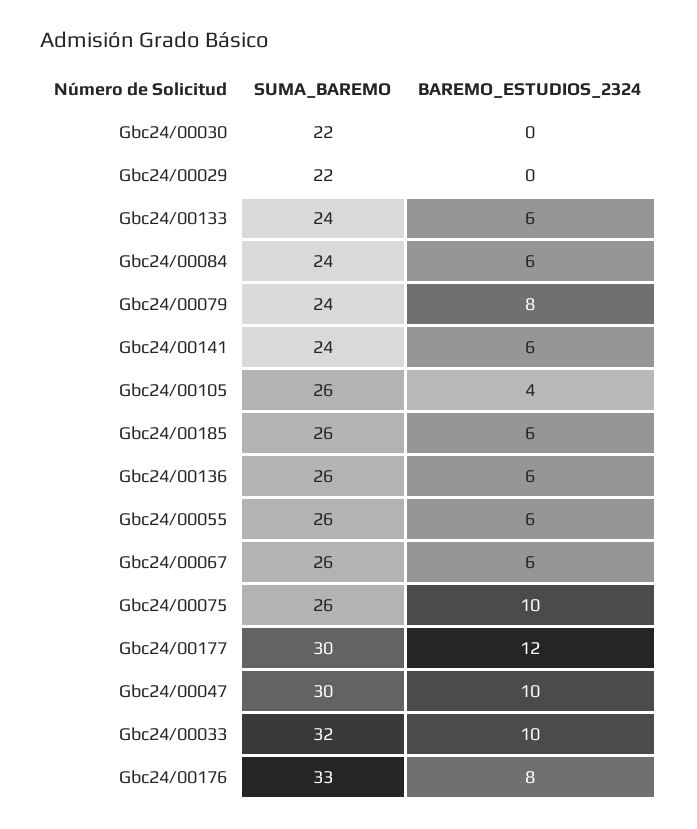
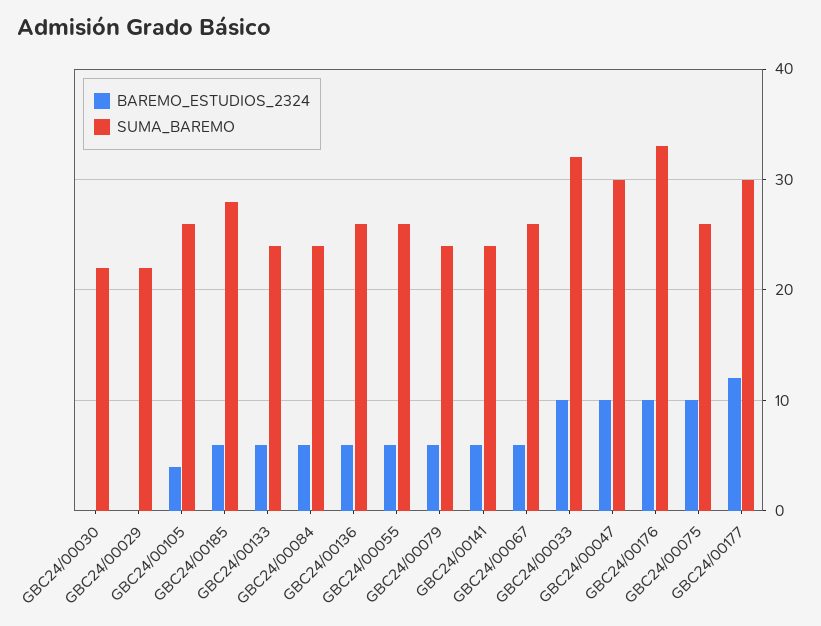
BAREMO_ESTUDIOS_2324, Gbc24/00079: 8 -> 6
SUMA_BAREMO, Gbc24/00185: 26 -> 28
BAREMO_ESTUDIOS_2324, Gbc24/00176: 8 -> 10

